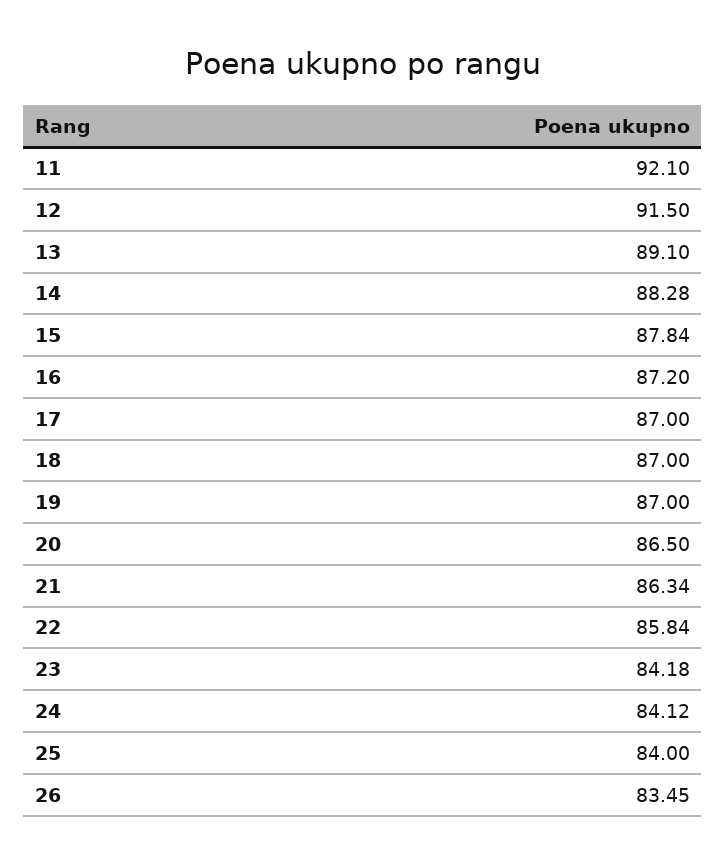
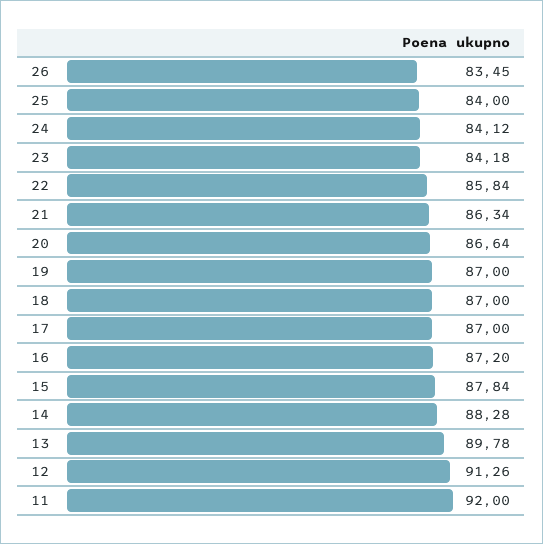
11: 92.1 -> 92
12: 91.5 -> 91.26
13: 89.1 -> 89.78
20: 86.5 -> 86.64

